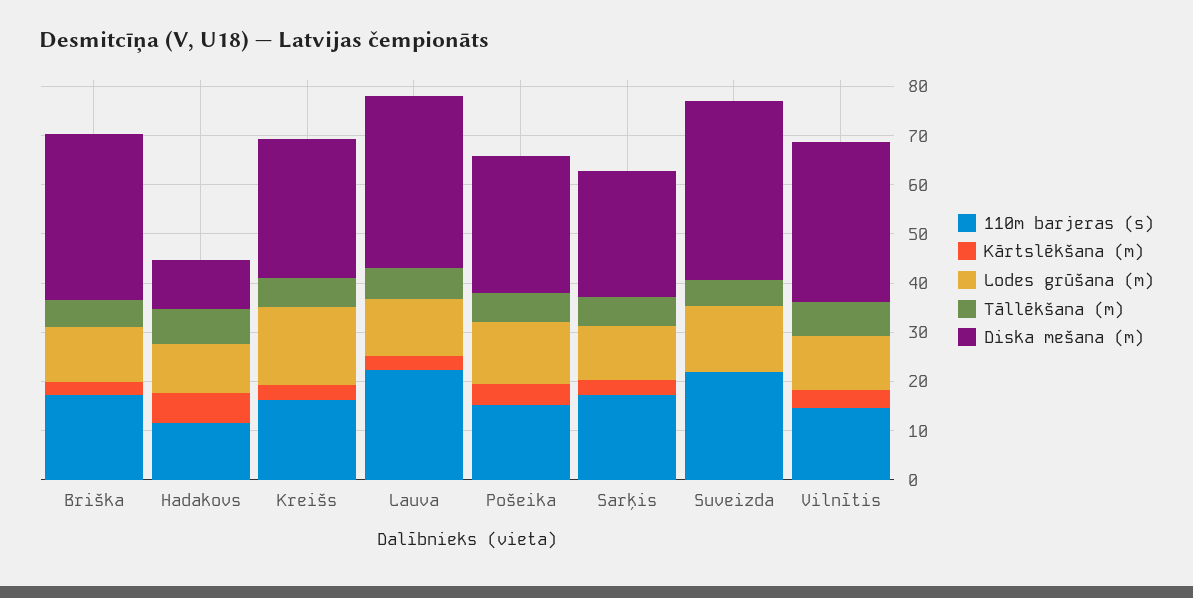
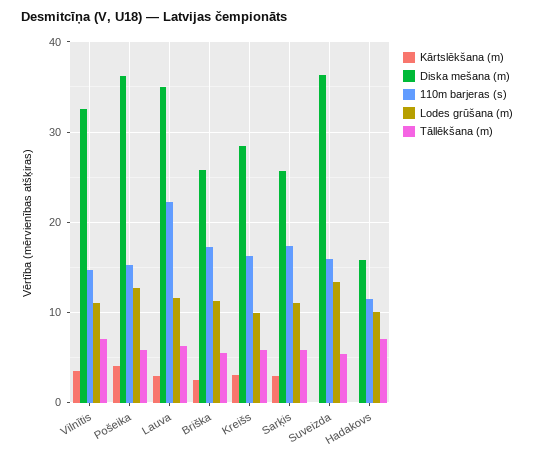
Diska mešana (m), Briška: 34 -> 26
Kārtslēkšana (m), Hadakovs: 6 -> 0
Diska mešana (m), Hadakovs: 10 -> 16
Lodes grūšana (m), Kreišs: 16 -> 10
Diska mešana (m), Pošeika: 28 -> 36
110m barjeras (s), Suveizda: 22 -> 16

